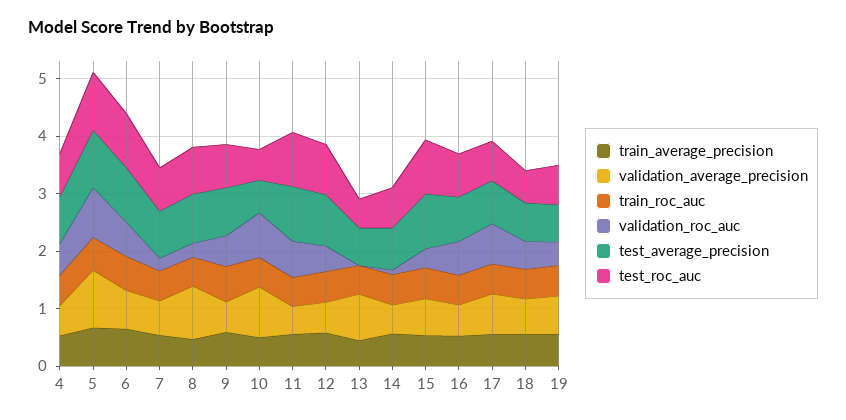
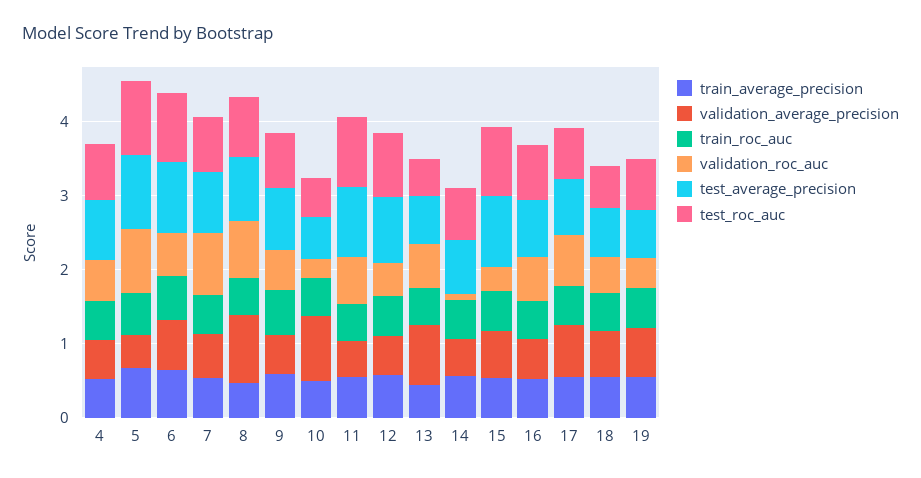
validation_average_precision, 5: 1 -> 0.4
validation_roc_auc, 7: 0.2 -> 0.8
validation_roc_auc, 8: 0.2 -> 0.8
validation_roc_auc, 10: 0.8 -> 0.2
validation_roc_auc, 13: 0 -> 0.6

